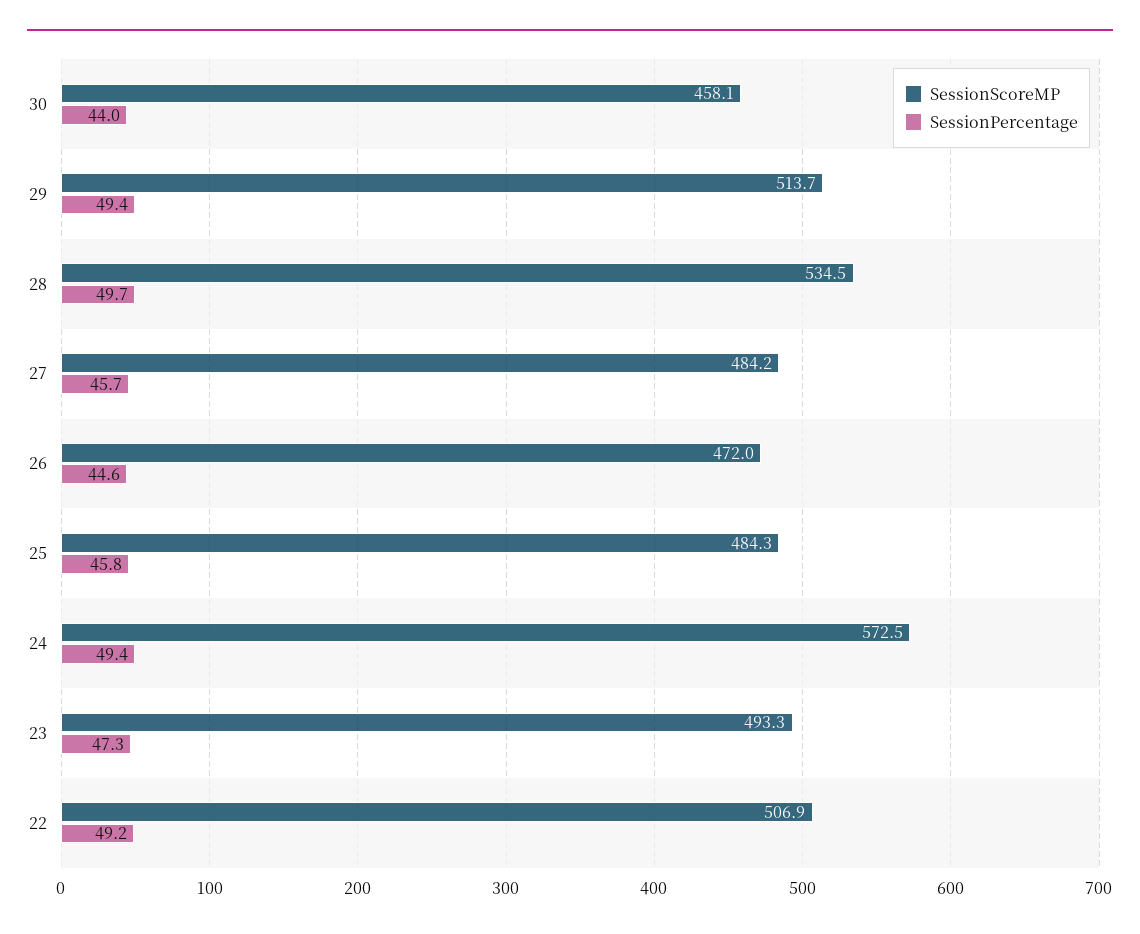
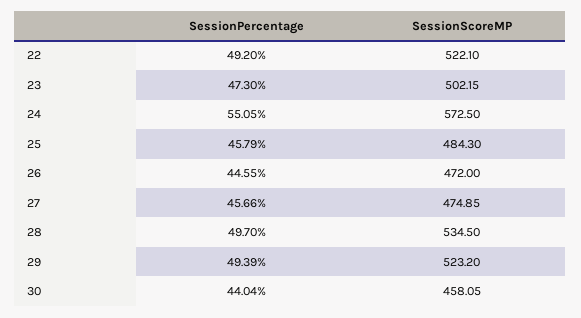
SessionScoreMP, 29: 513.7 -> 523.2
SessionScoreMP, 27: 484.2 -> 474.85
SessionPercentage, 24: 49.4 -> 55.05
SessionScoreMP, 23: 493.3 -> 502.15
SessionScoreMP, 22: 506.9 -> 522.1

